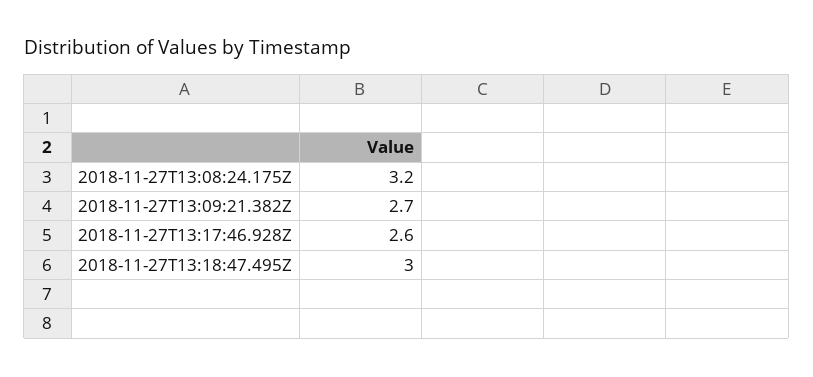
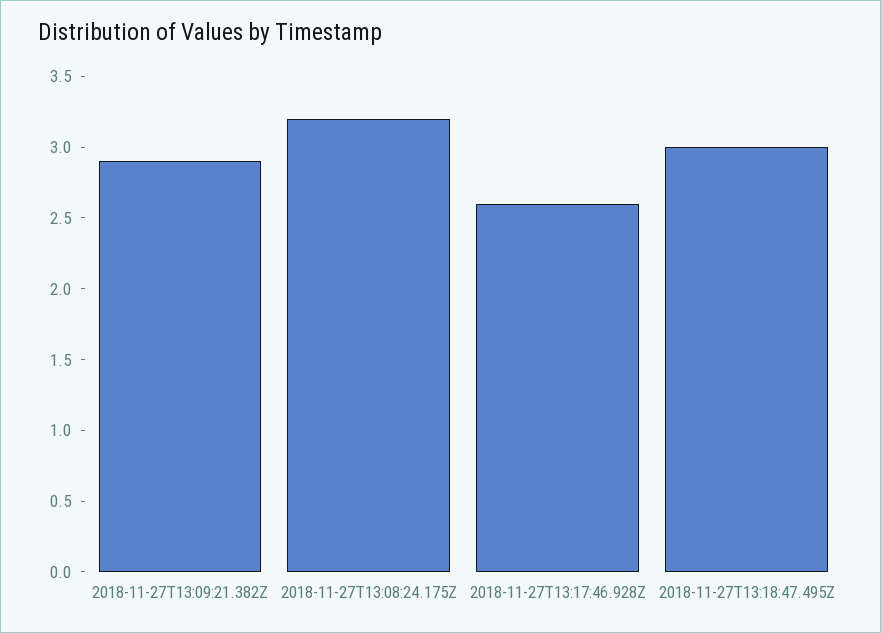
2018-11-27T13:09:21.382Z: 2.7 -> 2.9

